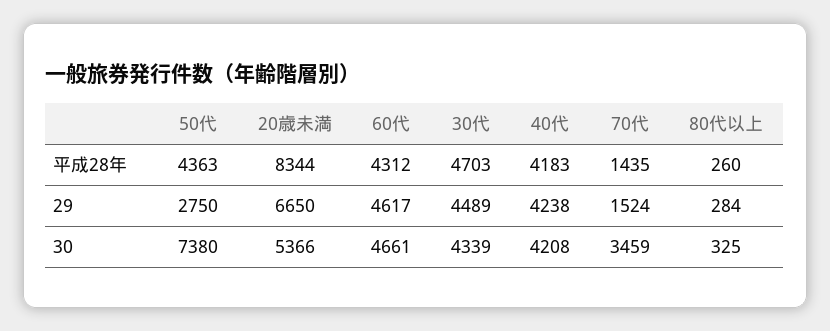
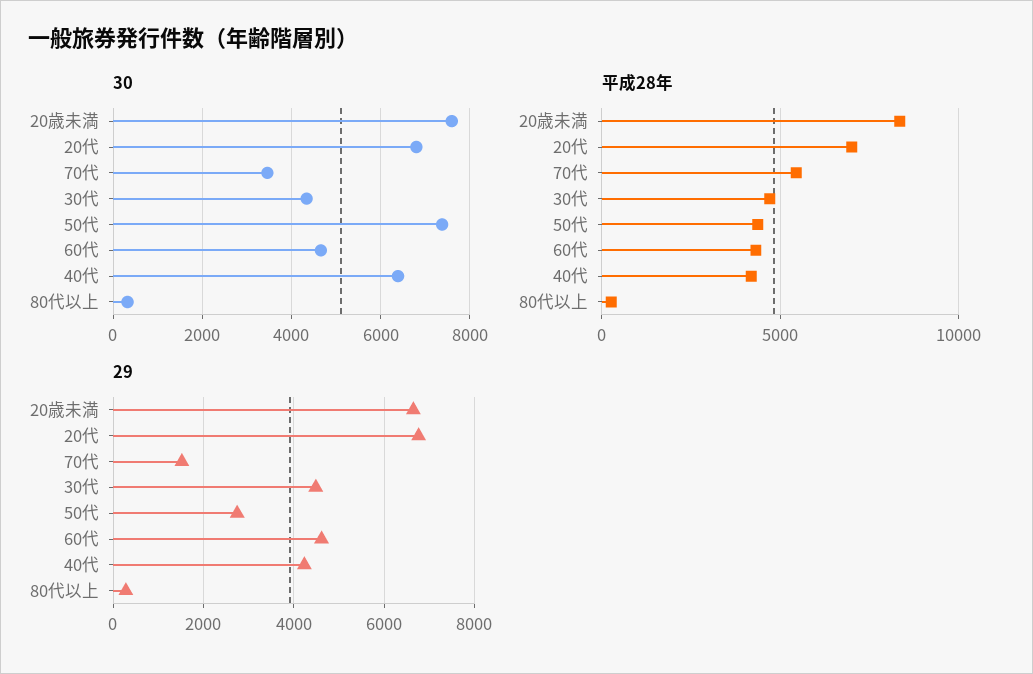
平成28年, 70代: 1435 -> 5500
30, 20歳未満: 5366 -> 7600
30, 40代: 4208 -> 6400
30, 20代: none -> 6800
平成28年, 20代: none -> 7000
29, 20代: none -> 6800

